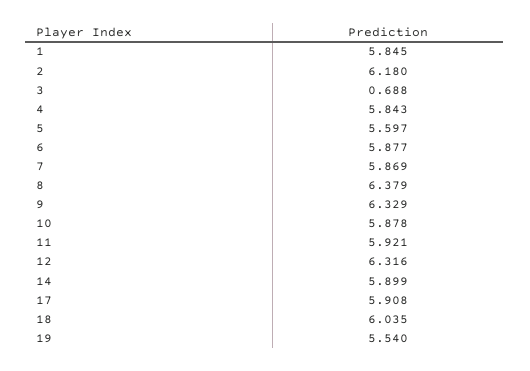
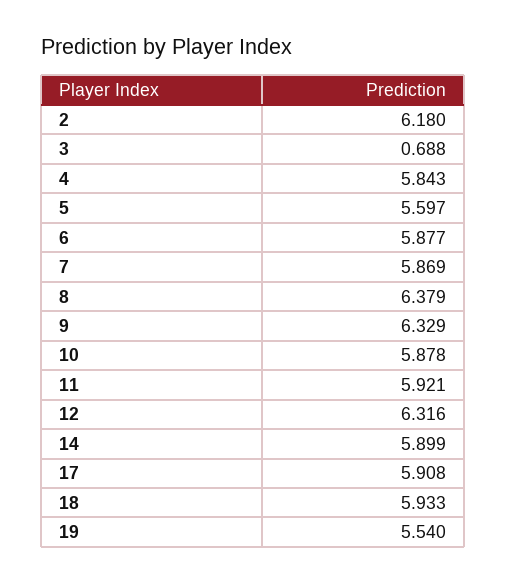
1: 5.845 -> none
18: 6.035 -> 5.933

